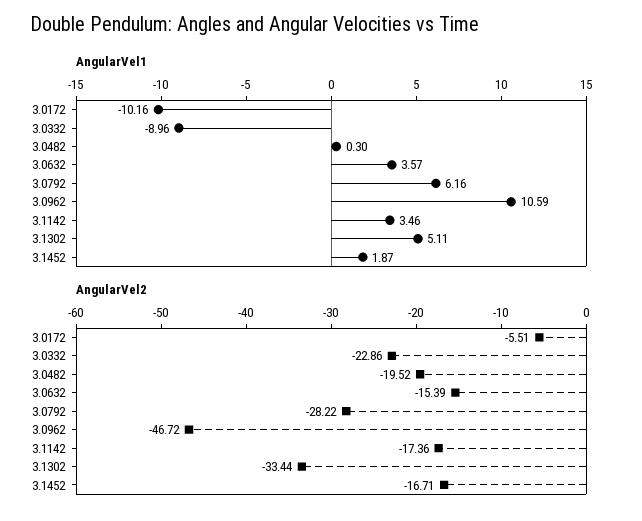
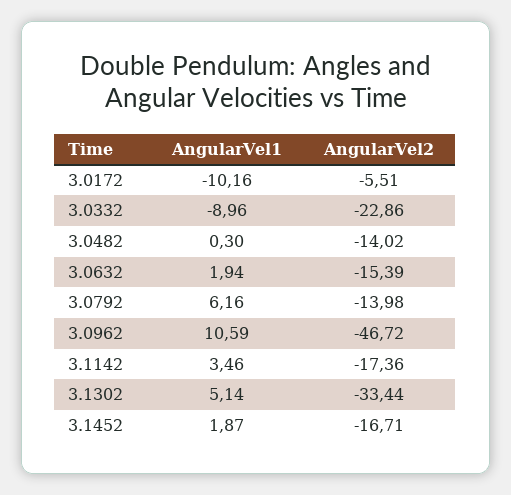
AngularVel1, 3.0632: 3.57 -> 1.94
AngularVel1, 3.1302: 5.11 -> 5.14
AngularVel2, 3.0482: -19.52 -> -14.02
AngularVel2, 3.0792: -28.22 -> -13.98

